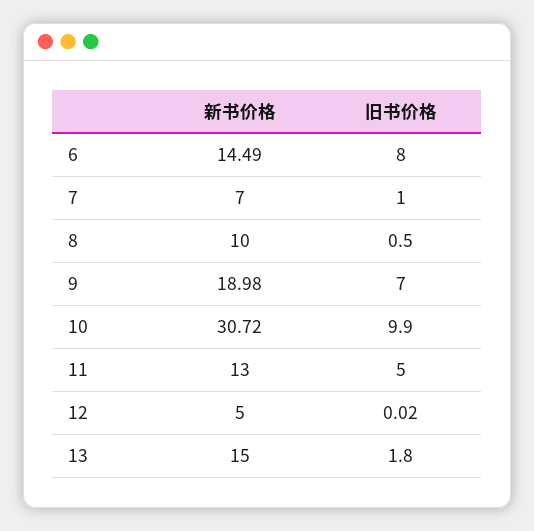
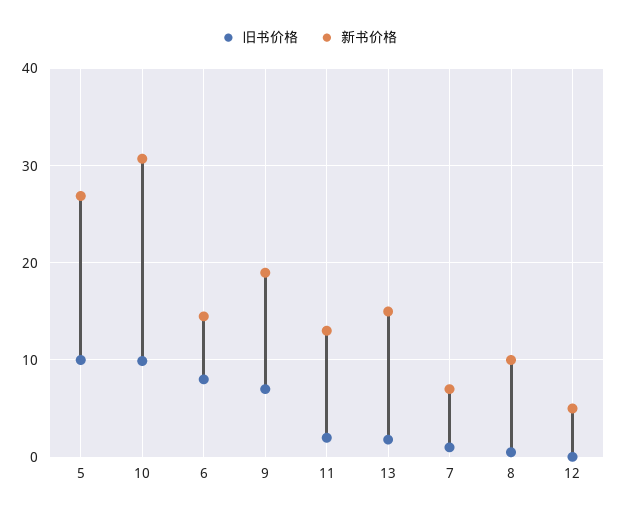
旧书价格, 11: 5 -> 2
旧书价格, 5: none -> 10
新书价格, 5: none -> 27

